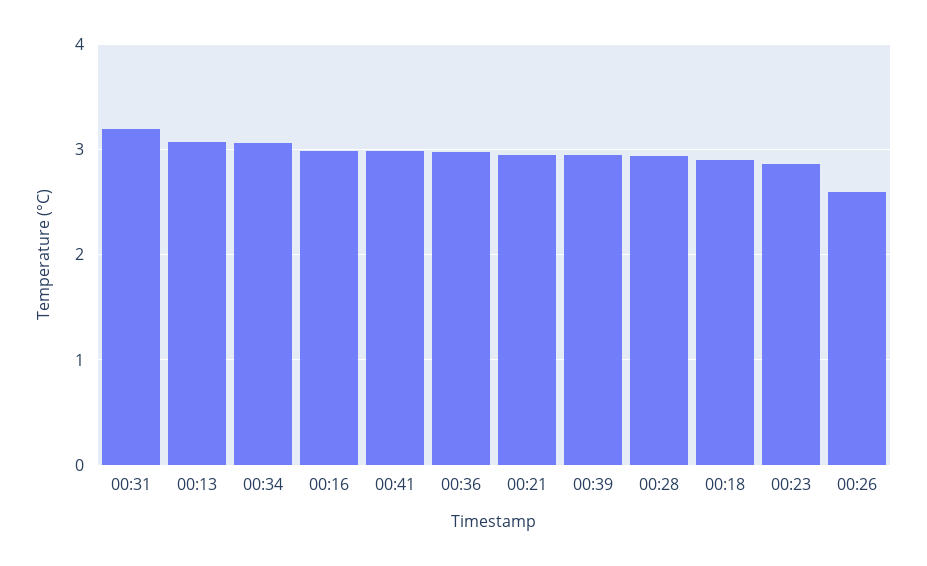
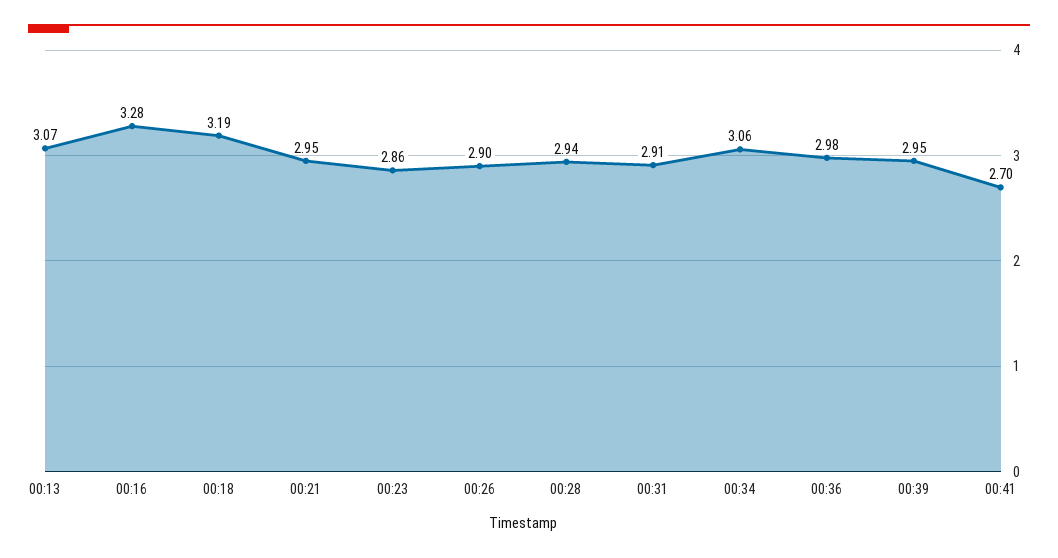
00:31: 3.2 -> 2.91
00:16: 3 -> 3.28
00:41: 3 -> 2.7
00:18: 2.9 -> 3.19
00:26: 2.6 -> 2.9

